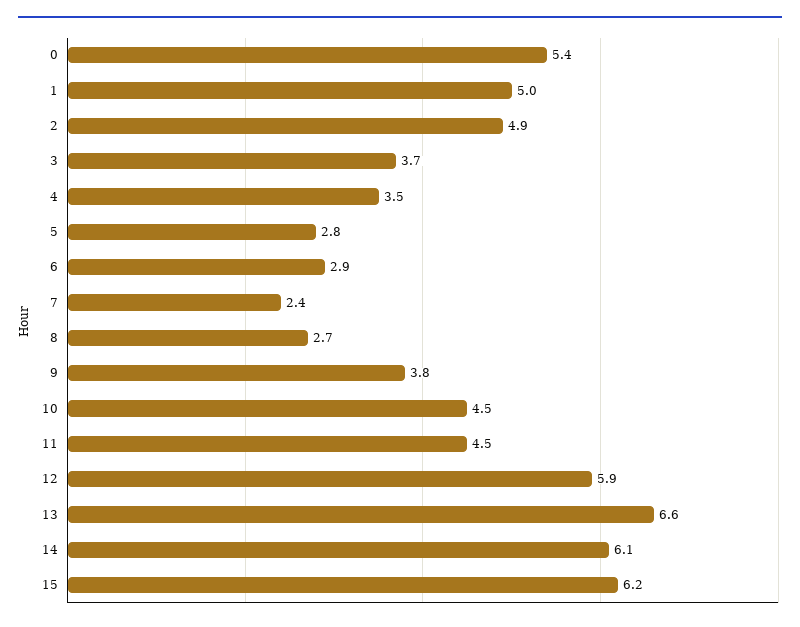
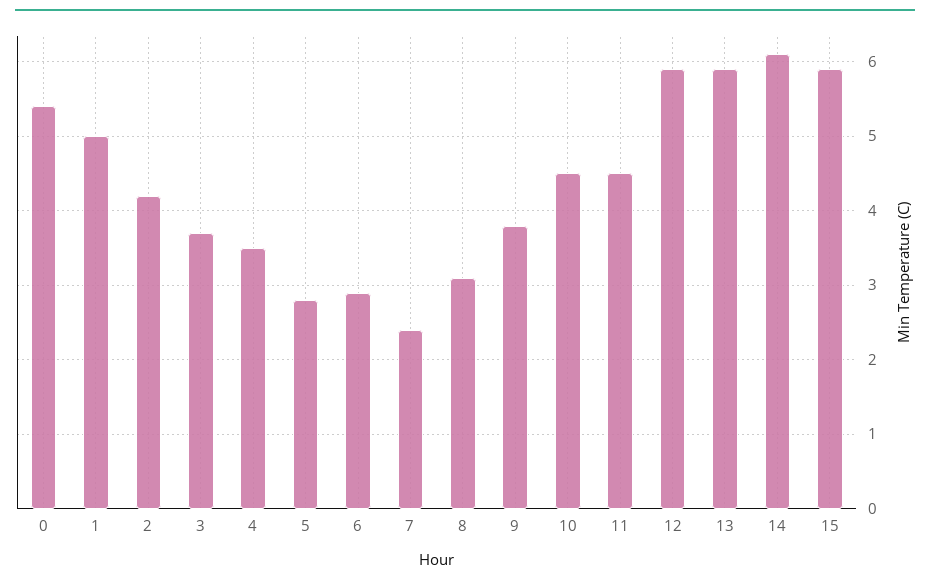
2: 4.9 -> 4.2
8: 2.7 -> 3.1
13: 6.6 -> 5.9
15: 6.2 -> 5.9

